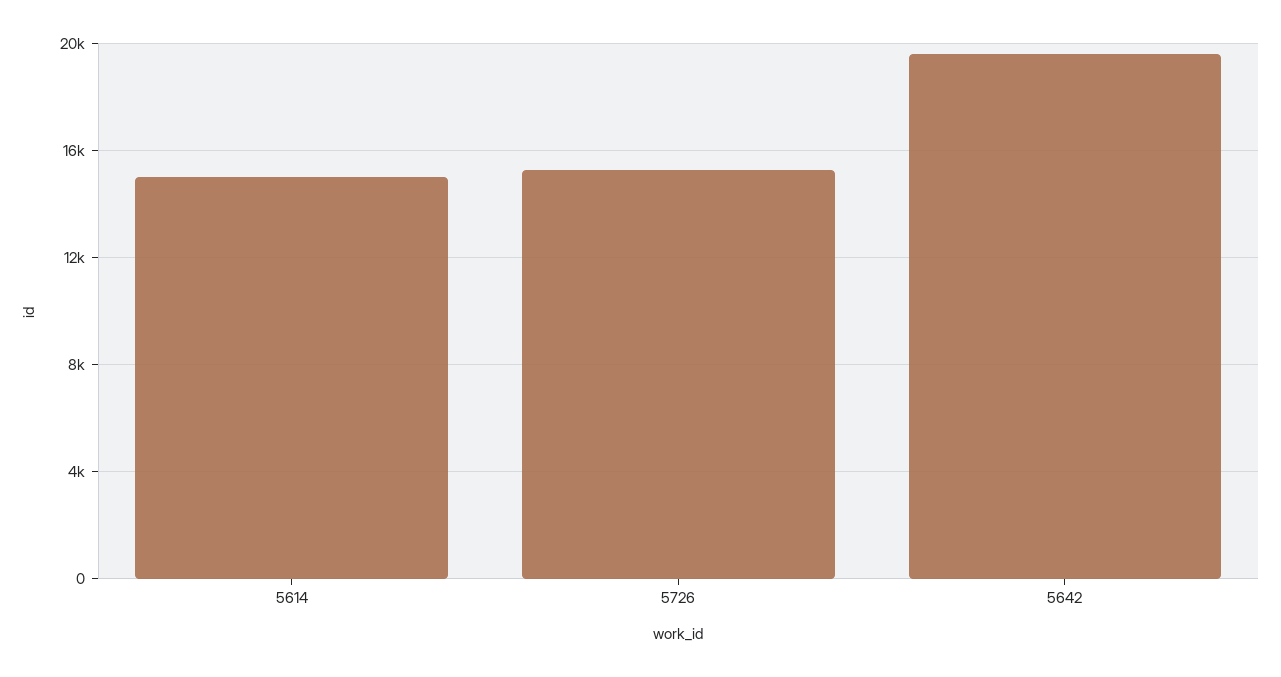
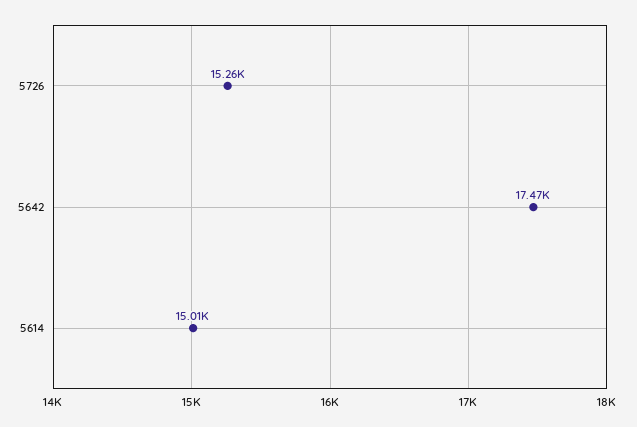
5642: 19500 -> 17470

